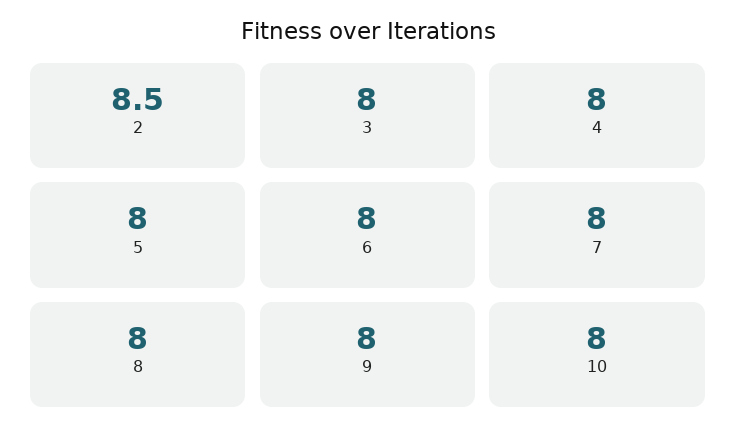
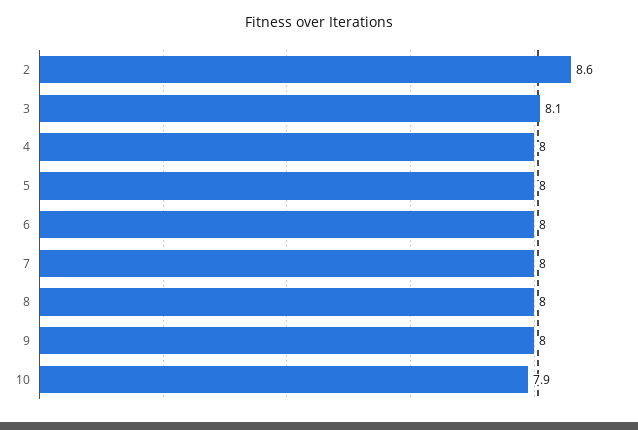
2: 8.5 -> 8.6
3: 8 -> 8.1
10: 8 -> 7.9

